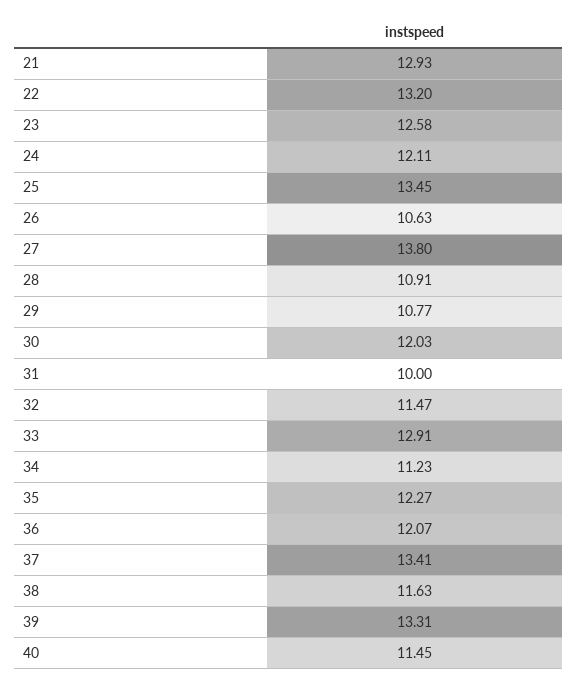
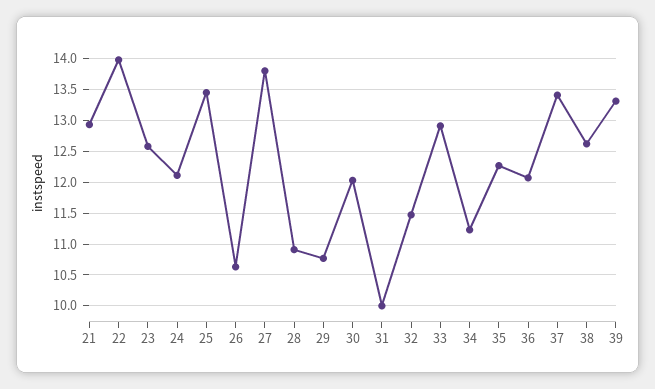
22: 13.2 -> 14
38: 11.63 -> 12.6
40: 11.45 -> none

